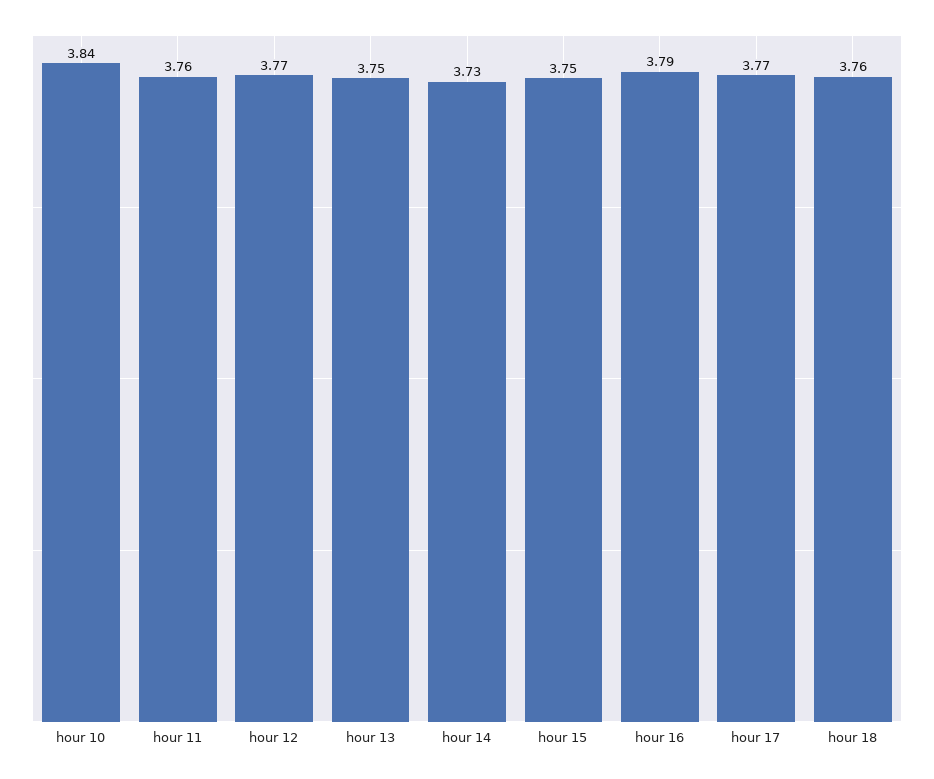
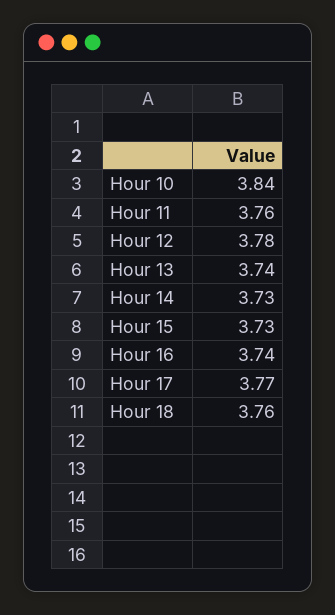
hour 12: 3.77 -> 3.78
hour 13: 3.75 -> 3.74
hour 15: 3.75 -> 3.73
hour 16: 3.79 -> 3.74

